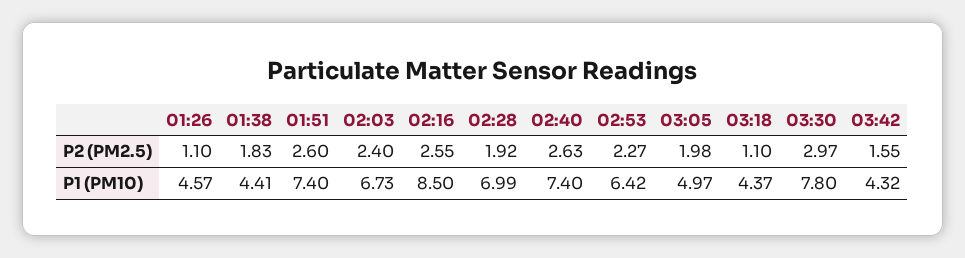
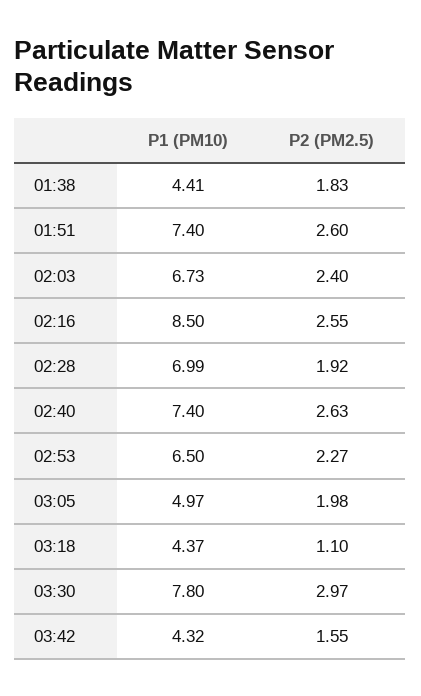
01:26, P2 (PM2.5): 1.1 -> none
01:26, P1 (PM10): 4.57 -> none
02:53, P1 (PM10): 6.42 -> 6.5

